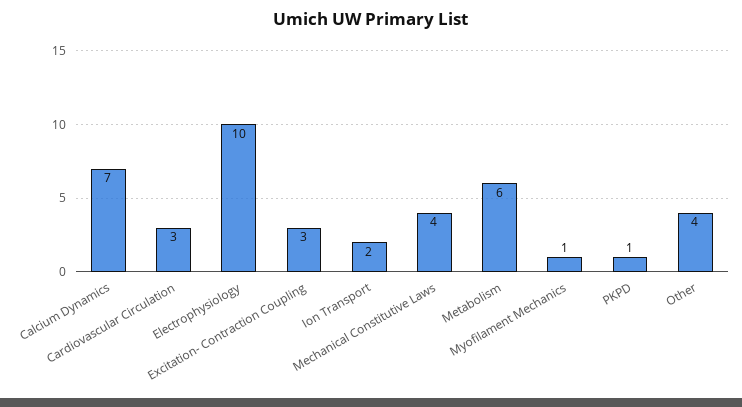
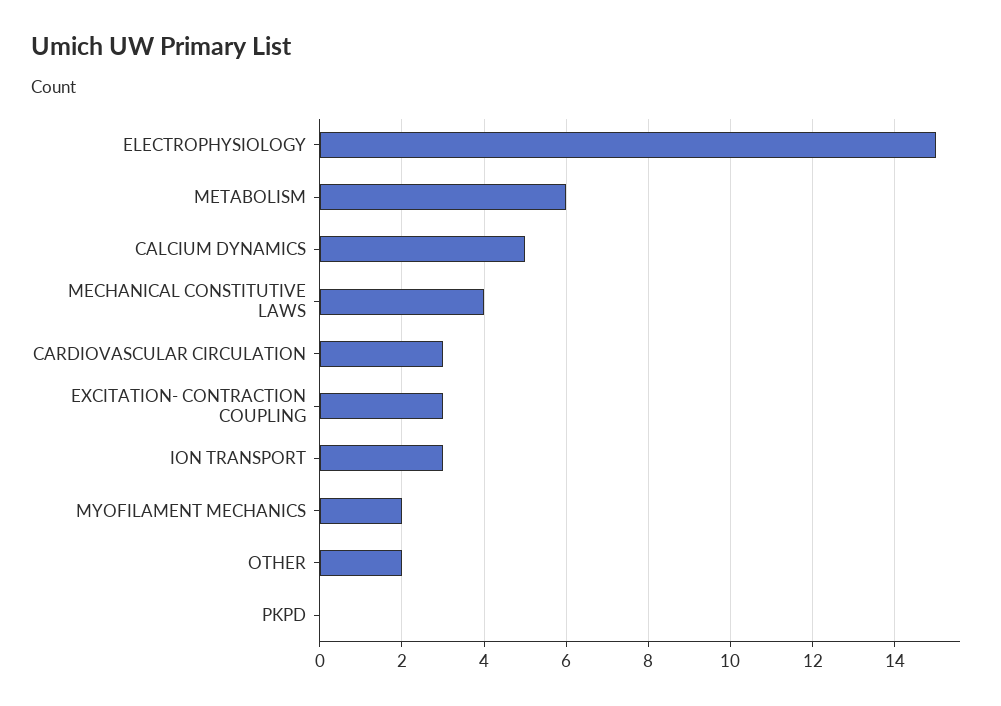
Calcium Dynamics: 7 -> 5
Electrophysiology: 10 -> 15
Ion Transport: 2 -> 3
Myofilament Mechanics: 1 -> 2
PKPD: 1 -> 0
Other: 4 -> 2

